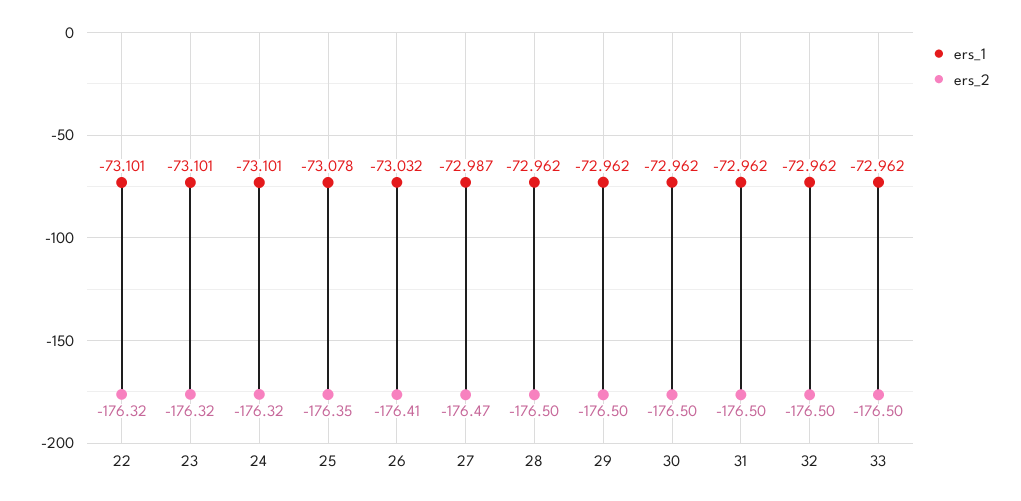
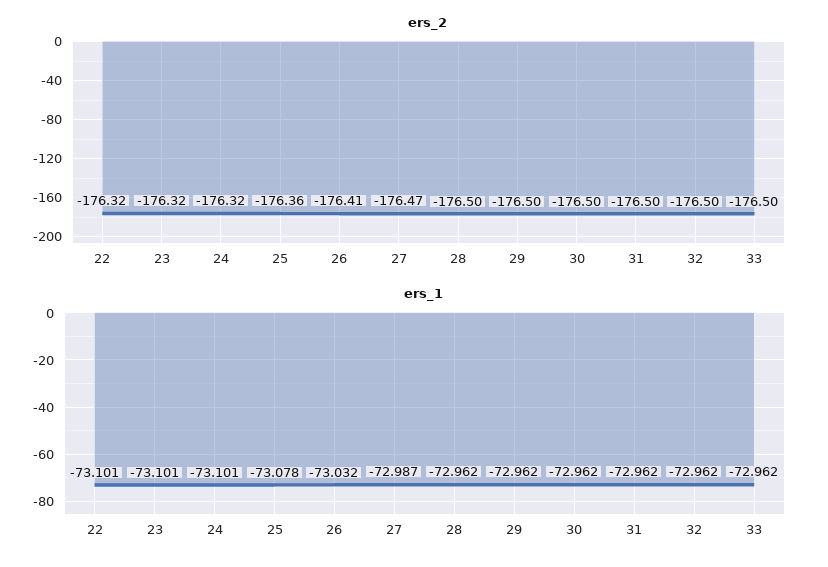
ers_2, 25: -176.35 -> -176.36

